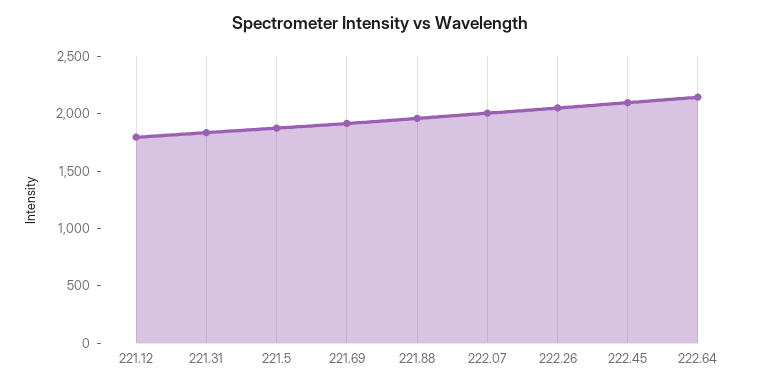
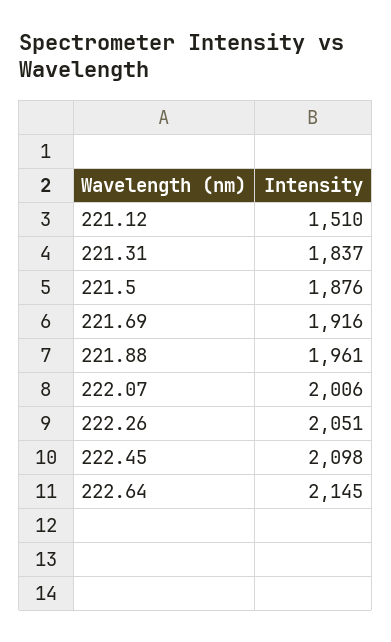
221.12: 1800 -> 1510

